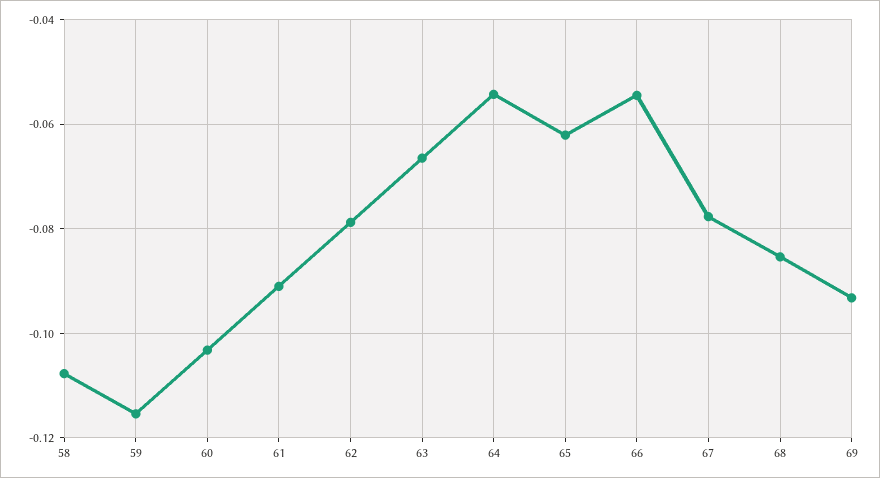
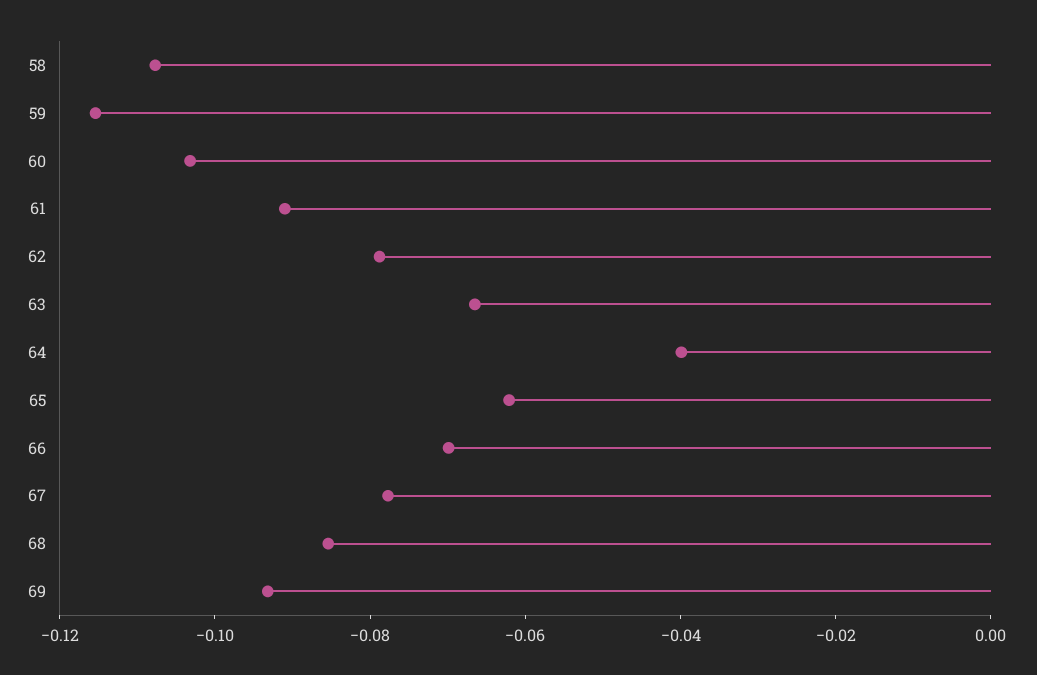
64: -0.054 -> -0.04
66: -0.054 -> -0.07

